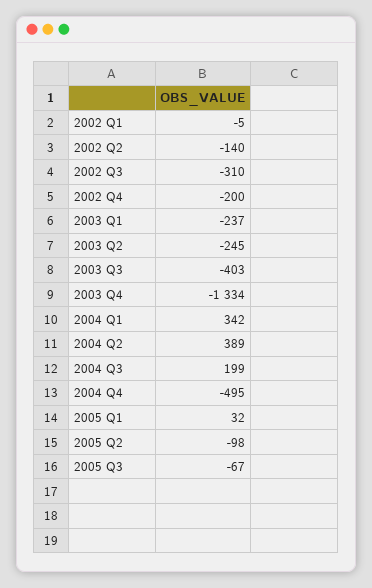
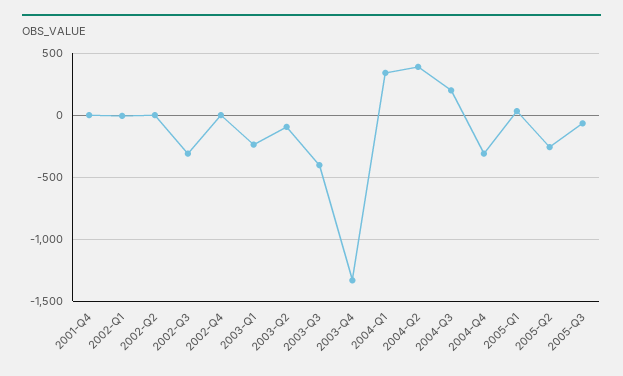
2002 Q2: -140 -> 0
2002 Q4: -200 -> 0
2003 Q2: -245 -> -100
2004 Q4: -495 -> -300
2005 Q2: -98 -> -250
2001-Q4: none -> 0

